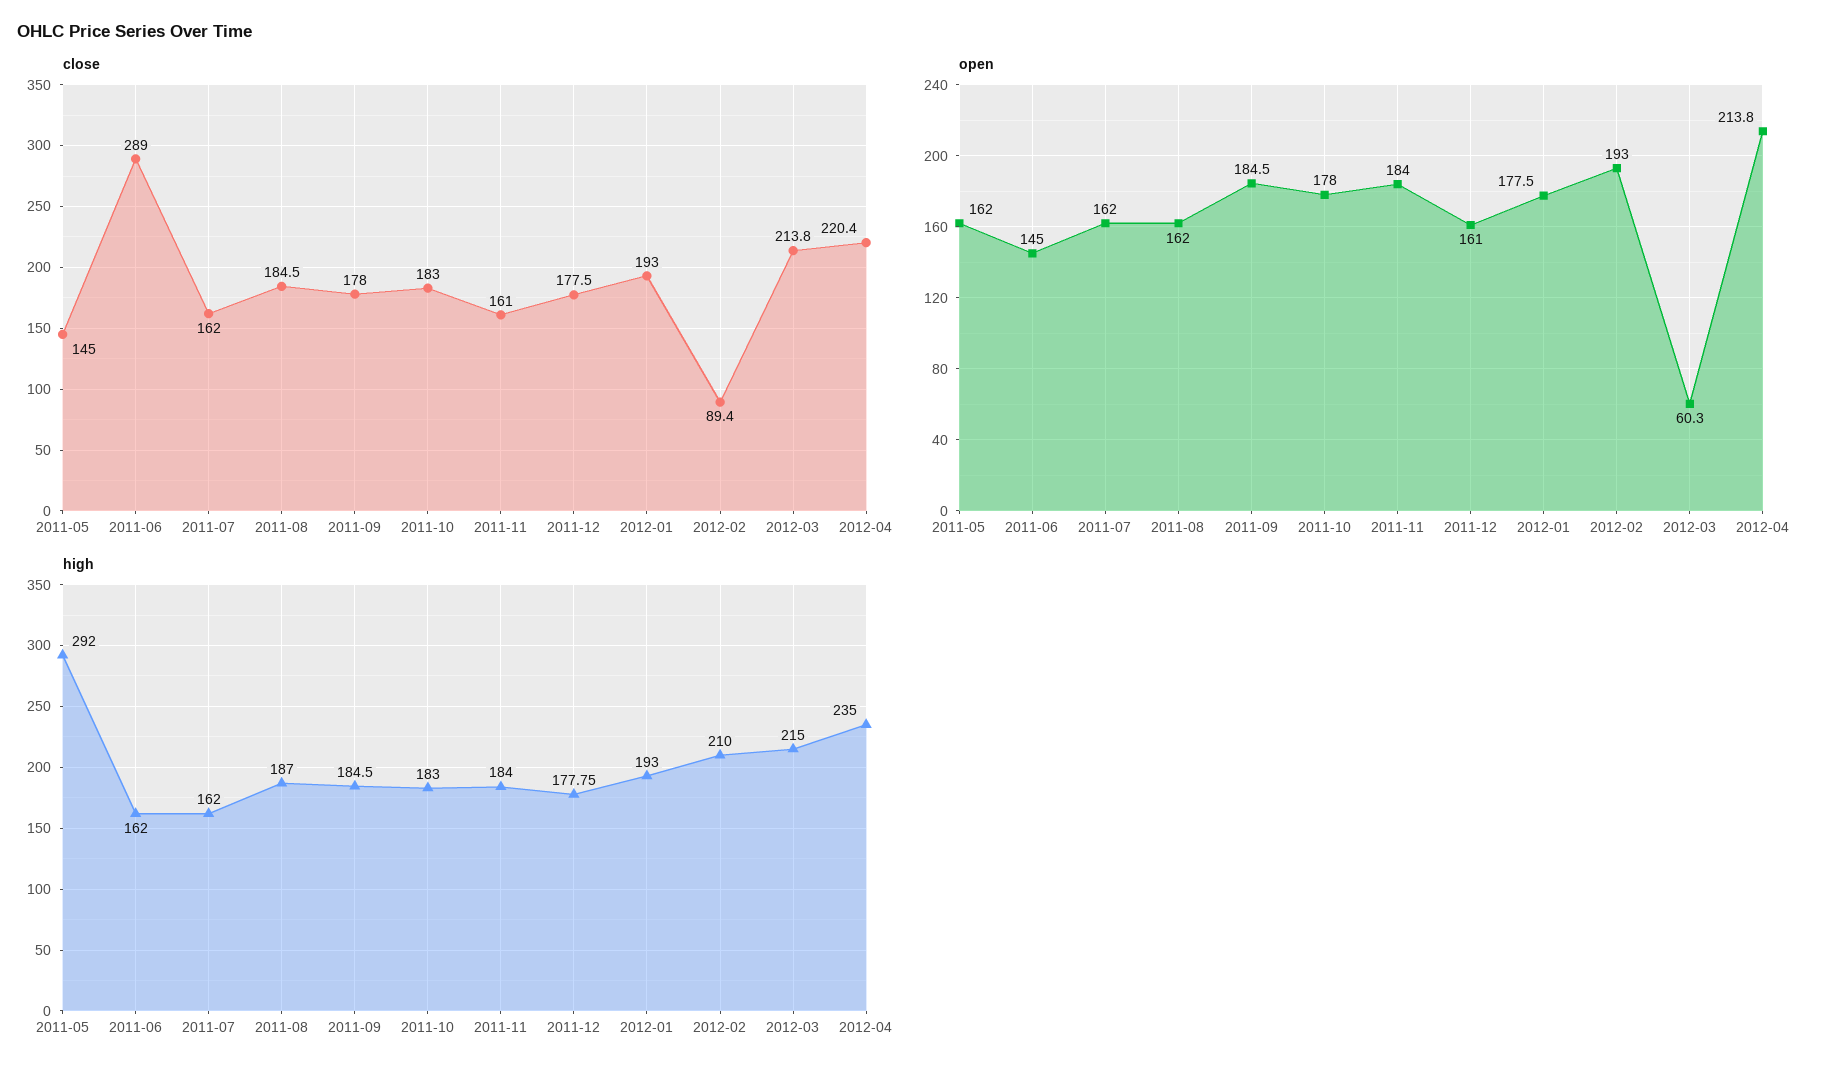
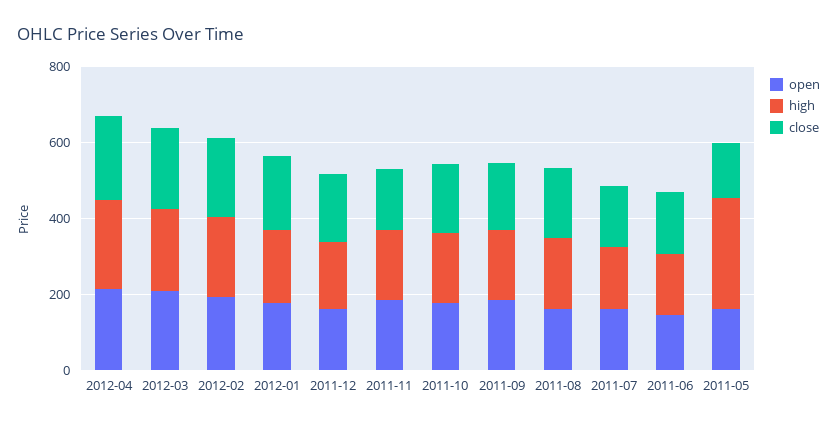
close, 2011-06: 289 -> 150
close, 2012-02: 89.4 -> 200
open, 2012-03: 60.3 -> 200

